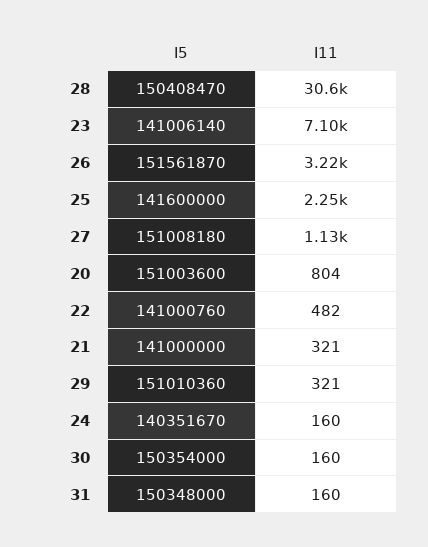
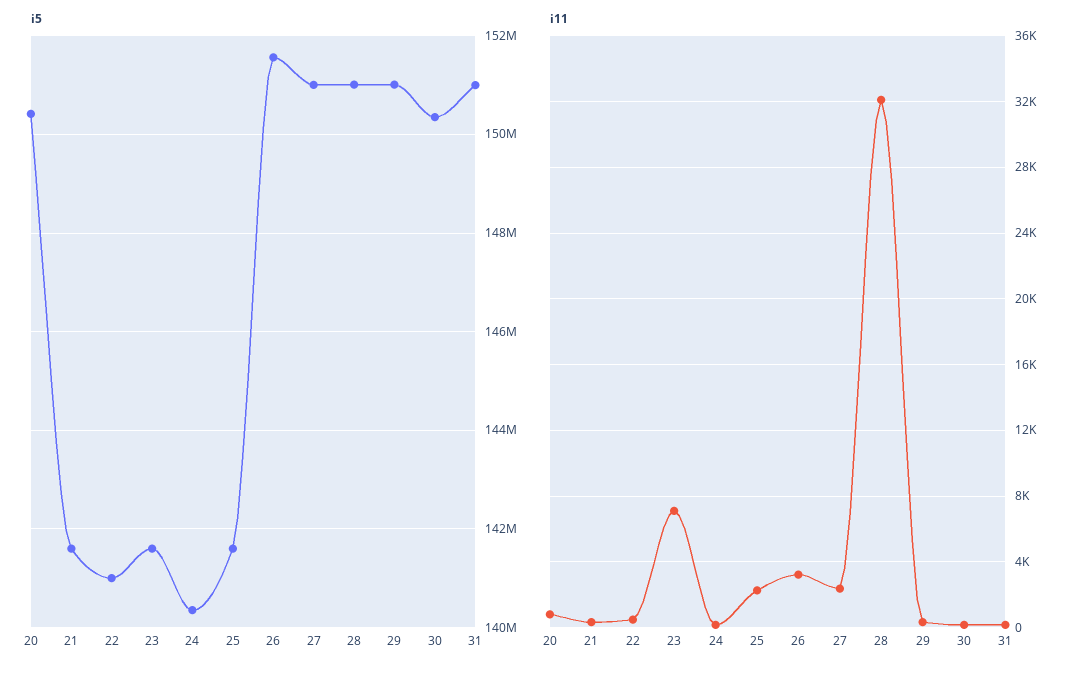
I5, 28: 150408470 -> 151000000
I11, 28: 30600 -> 32000
I5, 23: 141006140 -> 141600000
I11, 27: 1130 -> 2500
I5, 20: 151003600 -> 150400000
I5, 21: 141000000 -> 141600000
I5, 31: 150348000 -> 151000000

